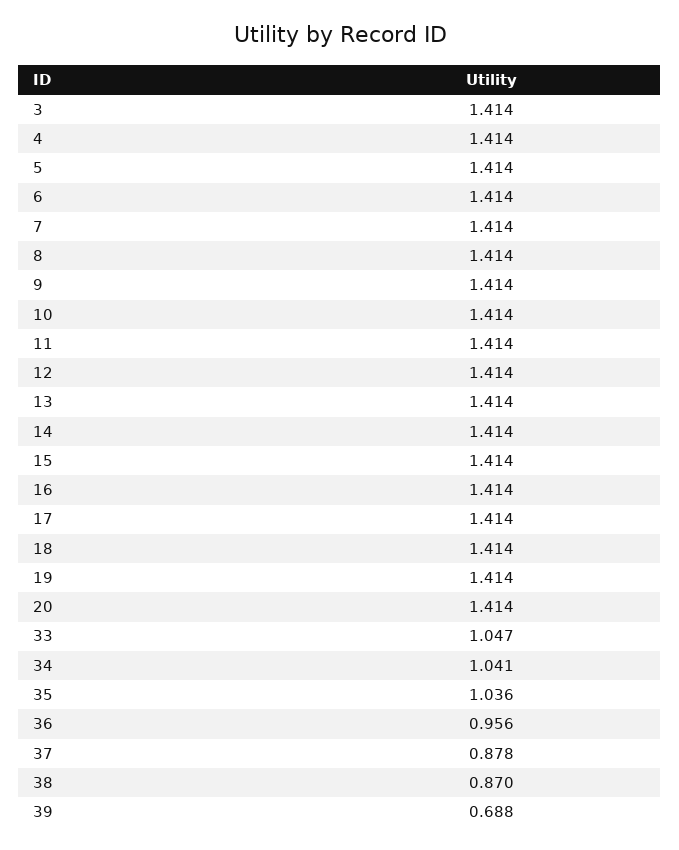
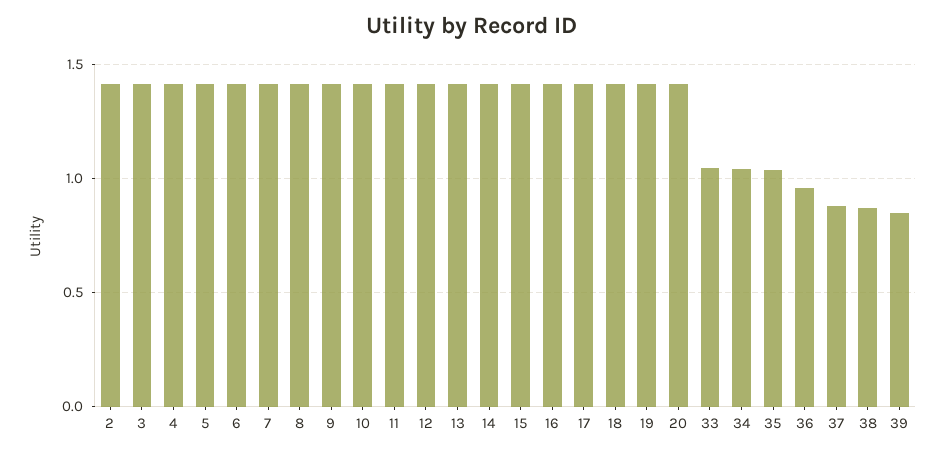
39: 0.688 -> 0.85
2: none -> 1.4

